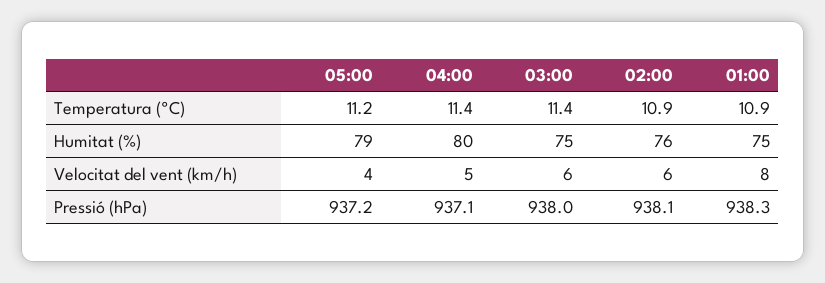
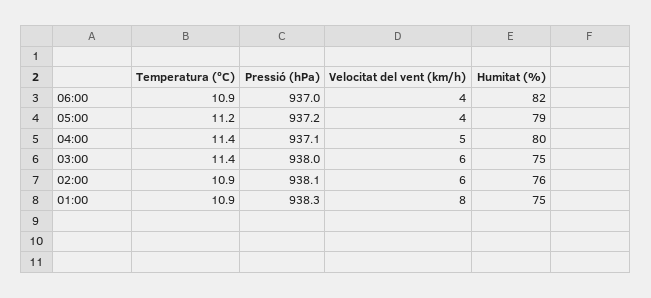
06:00, Temperatura (ºC): none -> 10.9
06:00, Pressió (hPa): none -> 937
06:00, Velocitat del vent (km/h): none -> 4
06:00, Humitat (%): none -> 82

